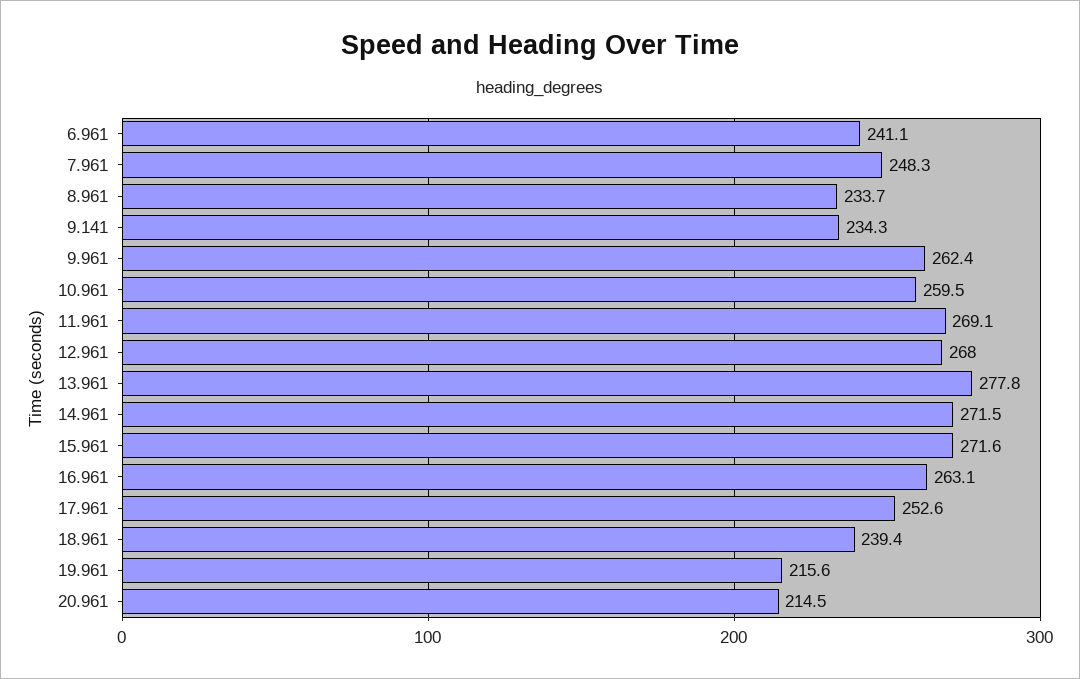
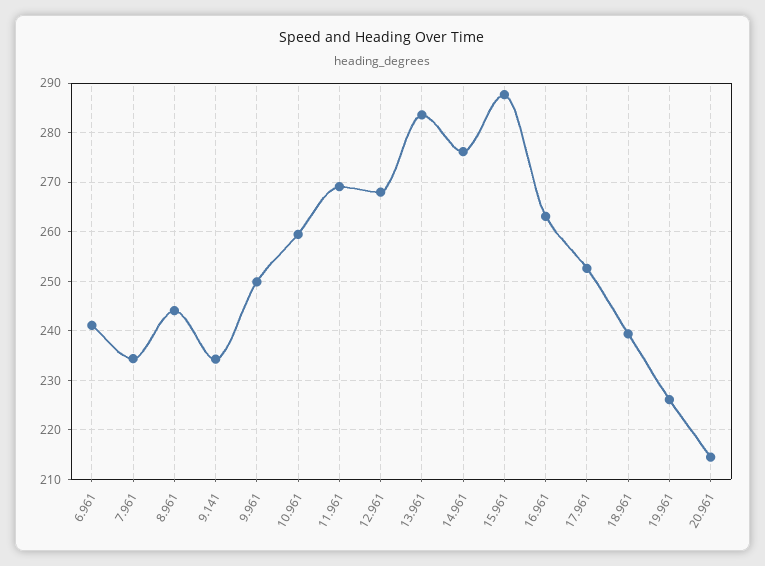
7.961: 248.3 -> 234
8.961: 233.7 -> 244
9.961: 262.4 -> 250
13.961: 277.8 -> 284
14.961: 271.5 -> 276
15.961: 271.6 -> 288
19.961: 215.6 -> 226

